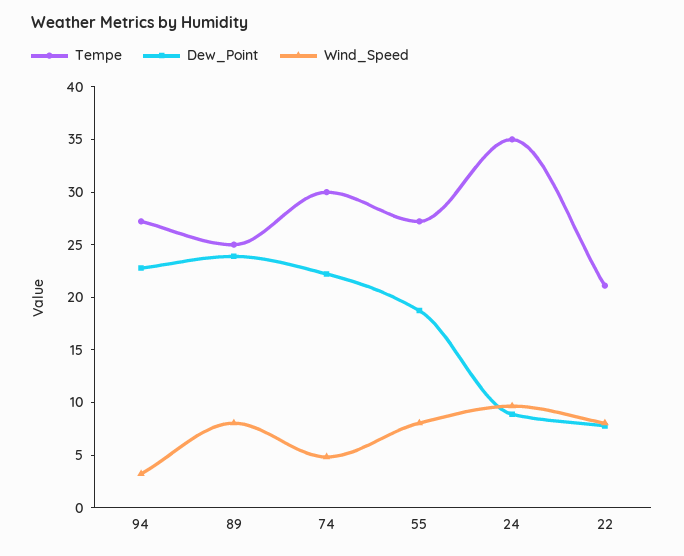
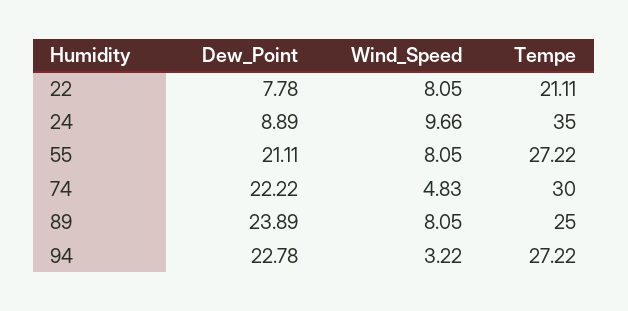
Dew_Point, 55: 19 -> 21.11

